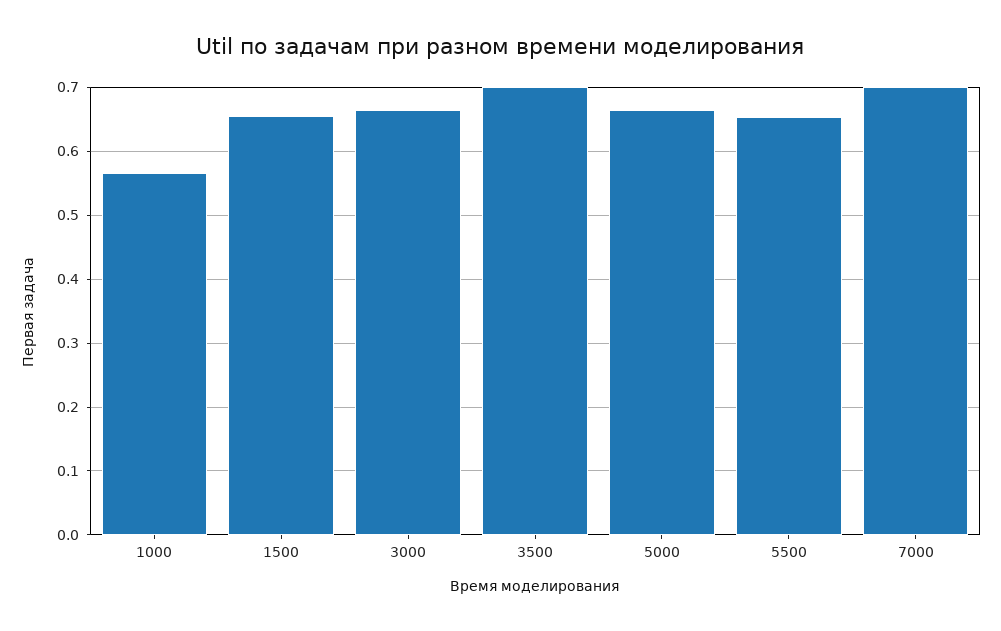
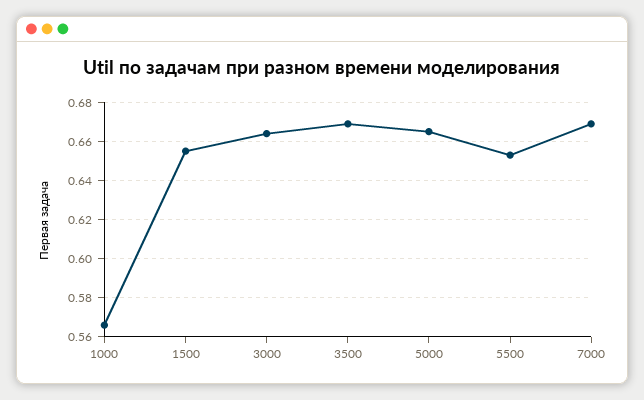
3500: 0.7 -> 0.67
7000: 0.7 -> 0.67

